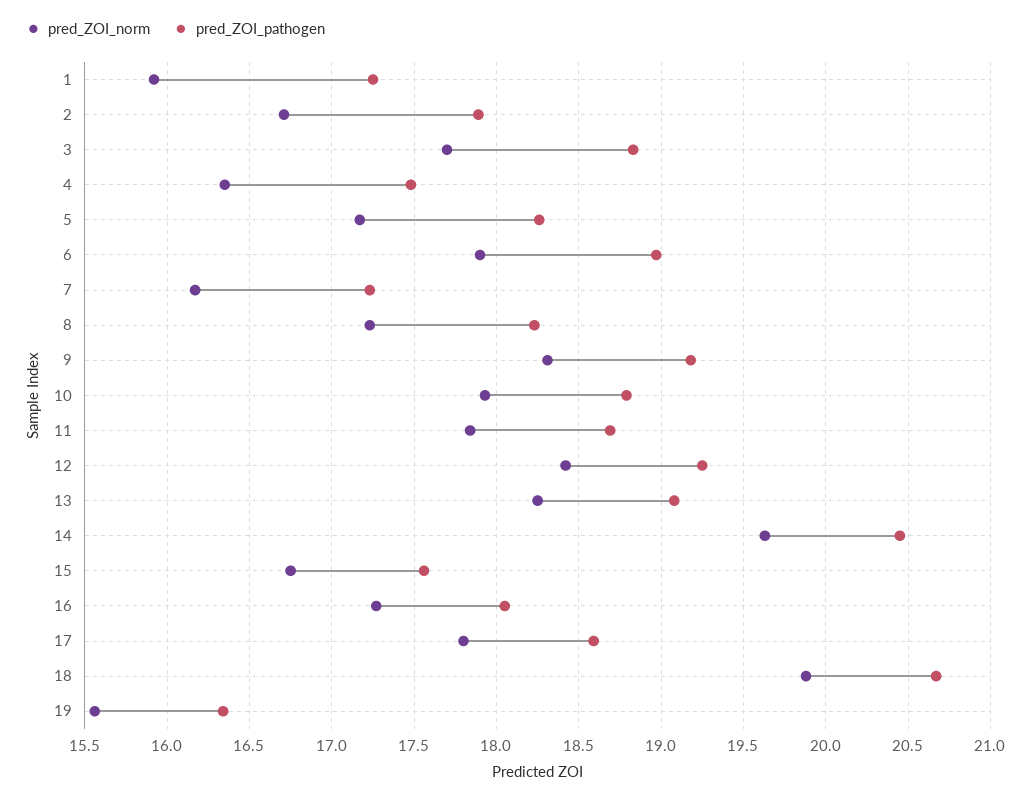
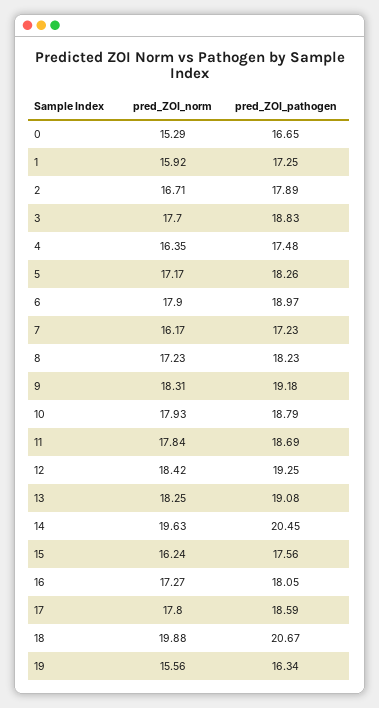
pred_ZOI_norm, 15: 16.75 -> 16.24
pred_ZOI_norm, 0: none -> 15.29
pred_ZOI_pathogen, 0: none -> 16.65

